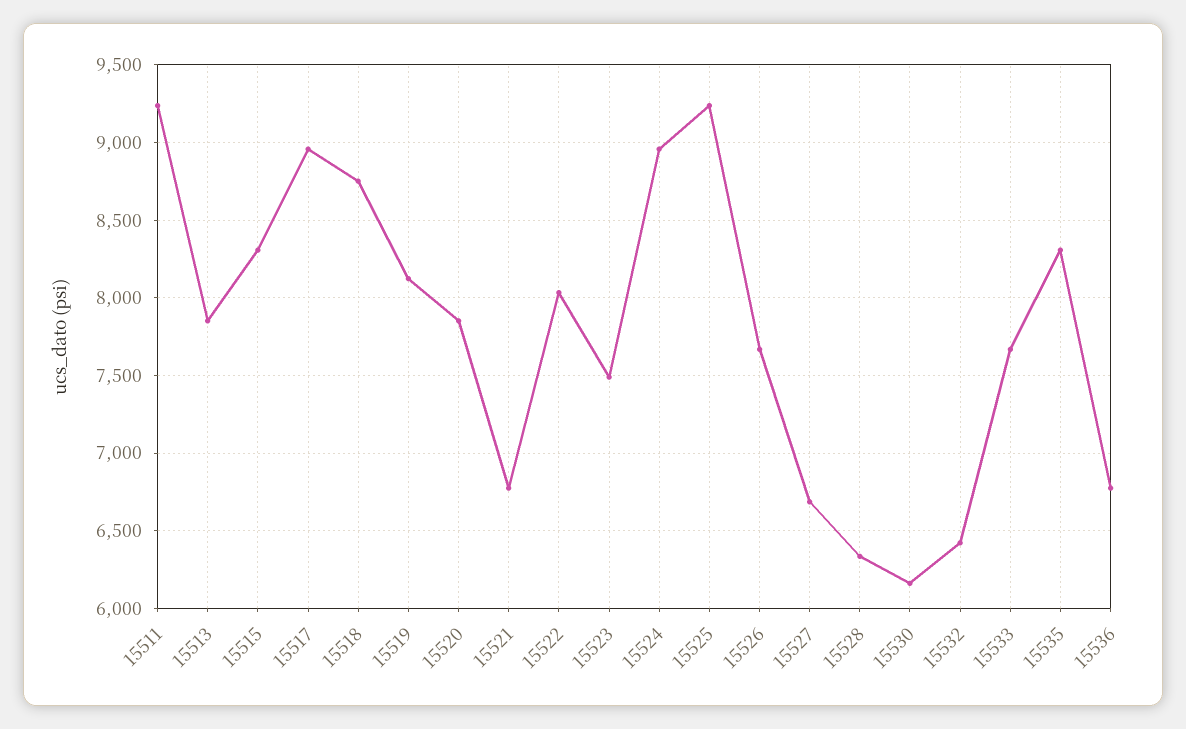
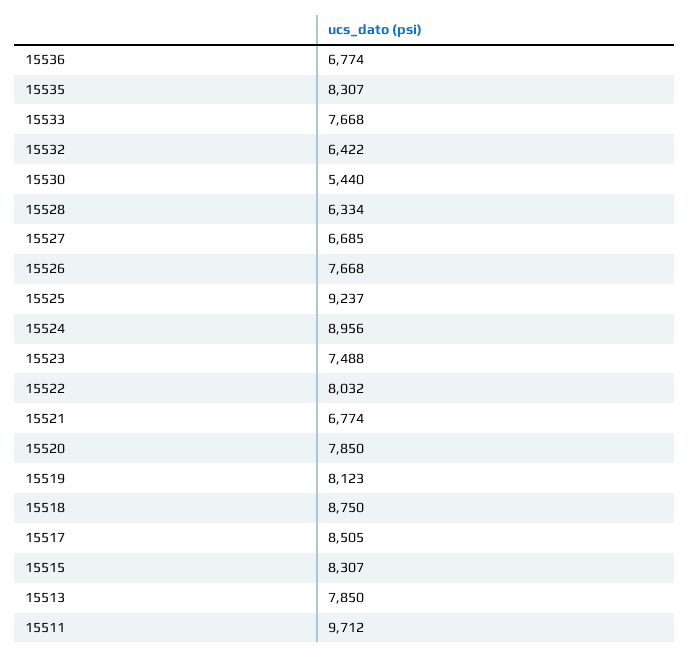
15511: 9250 -> 9712
15517: 8950 -> 8505
15530: 6150 -> 5440

